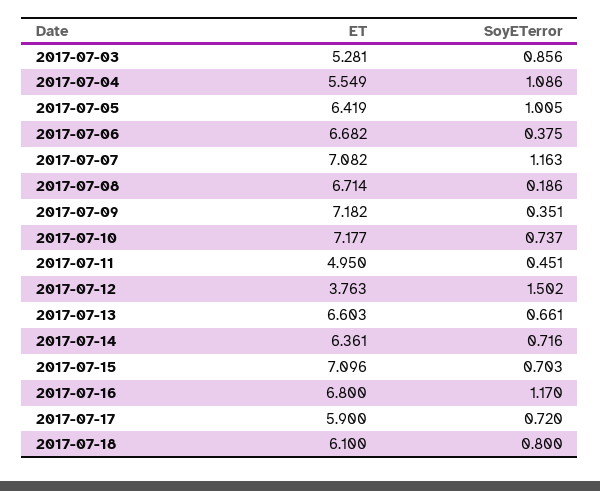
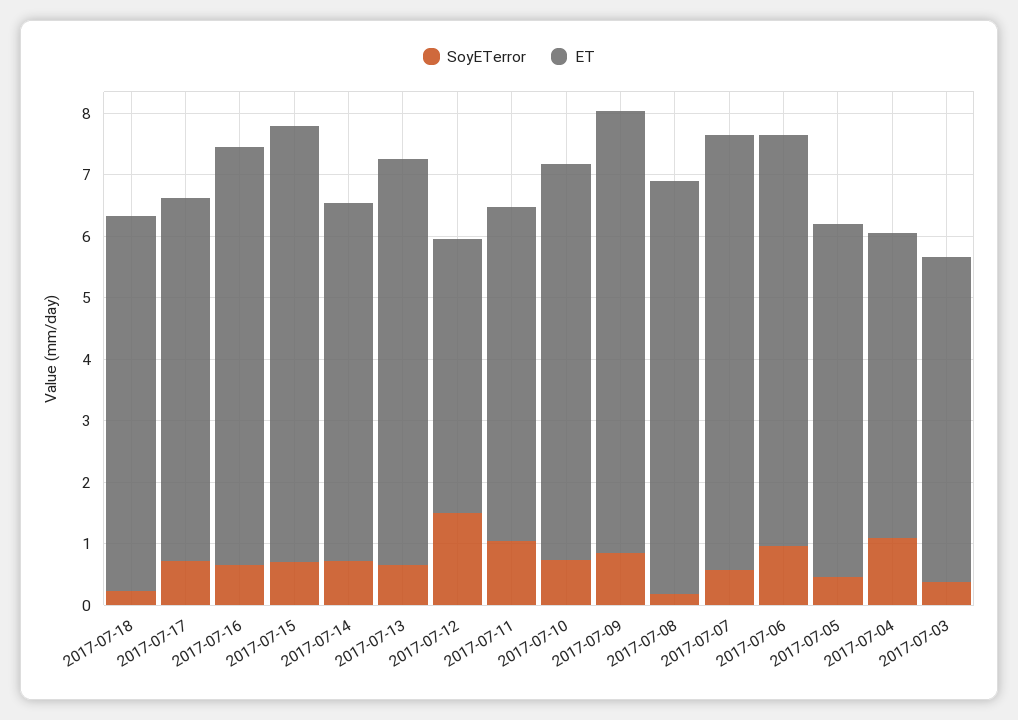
SoyETerror, 2017-07-03: 0.856 -> 0.4
ET, 2017-07-04: 5.549 -> 5
ET, 2017-07-05: 6.419 -> 5.8
SoyETerror, 2017-07-05: 1.005 -> 0.4
SoyETerror, 2017-07-06: 0.375 -> 1
SoyETerror, 2017-07-07: 1.163 -> 0.6
SoyETerror, 2017-07-09: 0.351 -> 0.8
ET, 2017-07-10: 7.177 -> 6.4
ET, 2017-07-11: 4.95 -> 5.4
SoyETerror, 2017-07-11: 0.451 -> 1
ET, 2017-07-12: 3.763 -> 4.4
ET, 2017-07-14: 6.361 -> 5.8
SoyETerror, 2017-07-16: 1.17 -> 0.6
SoyETerror, 2017-07-18: 0.8 -> 0.2

